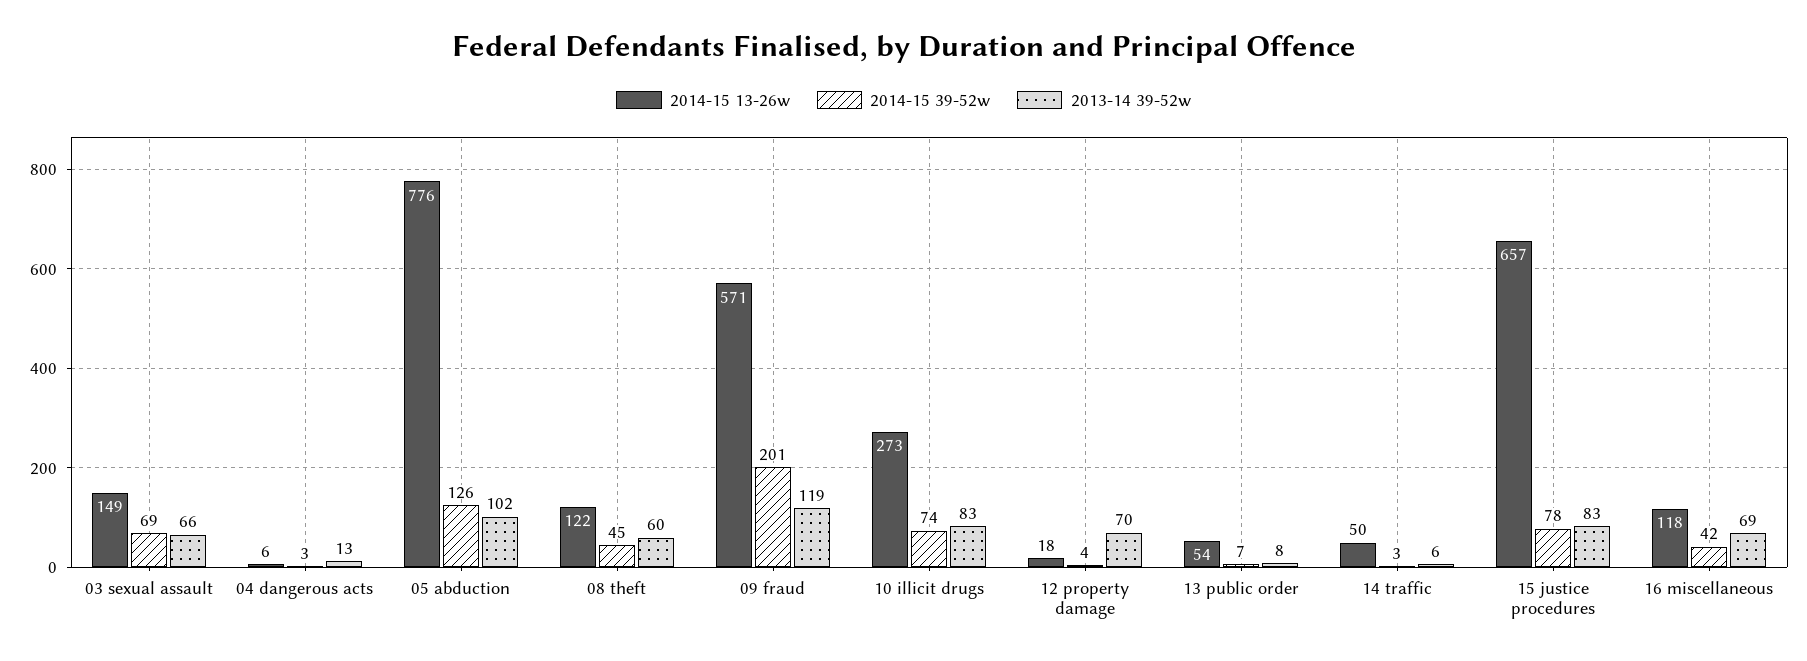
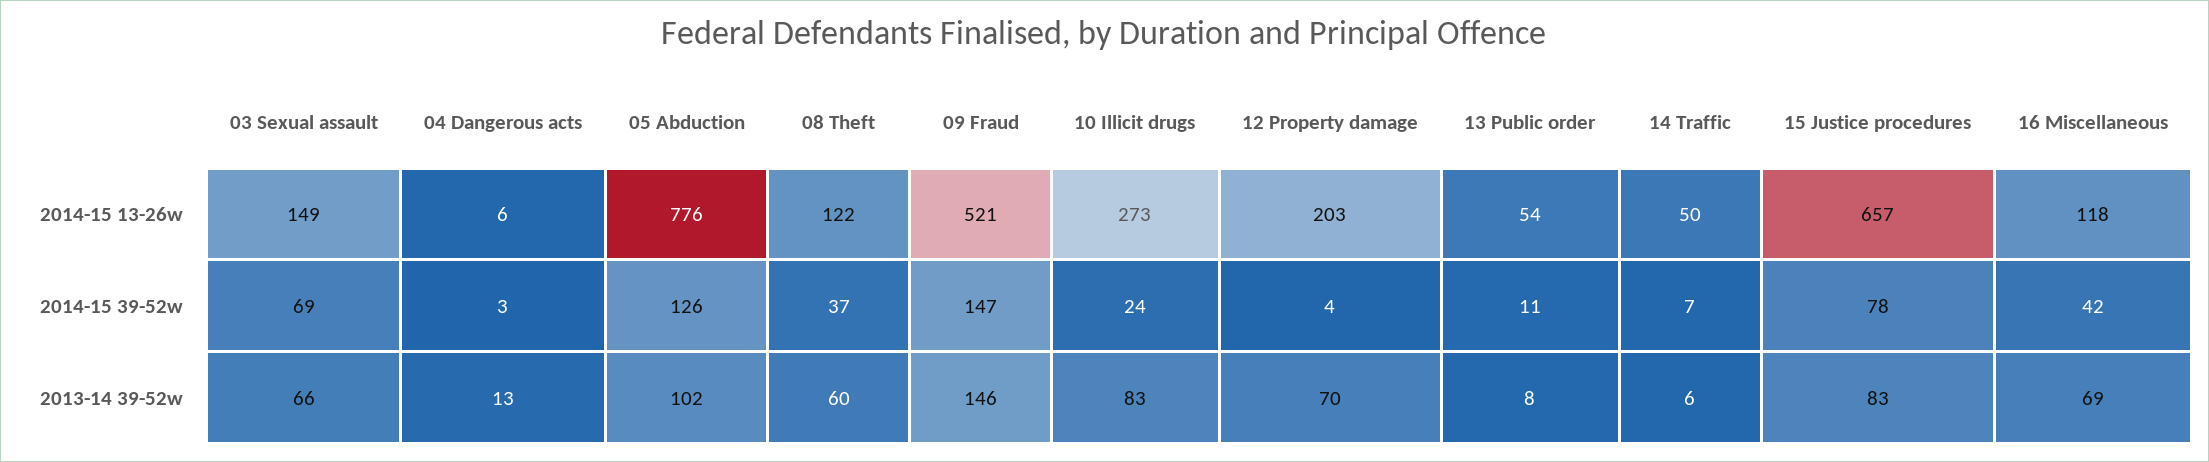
2014-15 39-52w, 08 theft: 45 -> 37
2014-15 13-26w, 09 fraud: 571 -> 521
2014-15 39-52w, 09 fraud: 201 -> 147
2013-14 39-52w, 09 fraud: 119 -> 146
2014-15 39-52w, 10 illicit drugs: 74 -> 24
2014-15 13-26w, 12 property damage: 18 -> 203
2014-15 39-52w, 13 public order: 7 -> 11
2014-15 39-52w, 14 traffic: 3 -> 7

